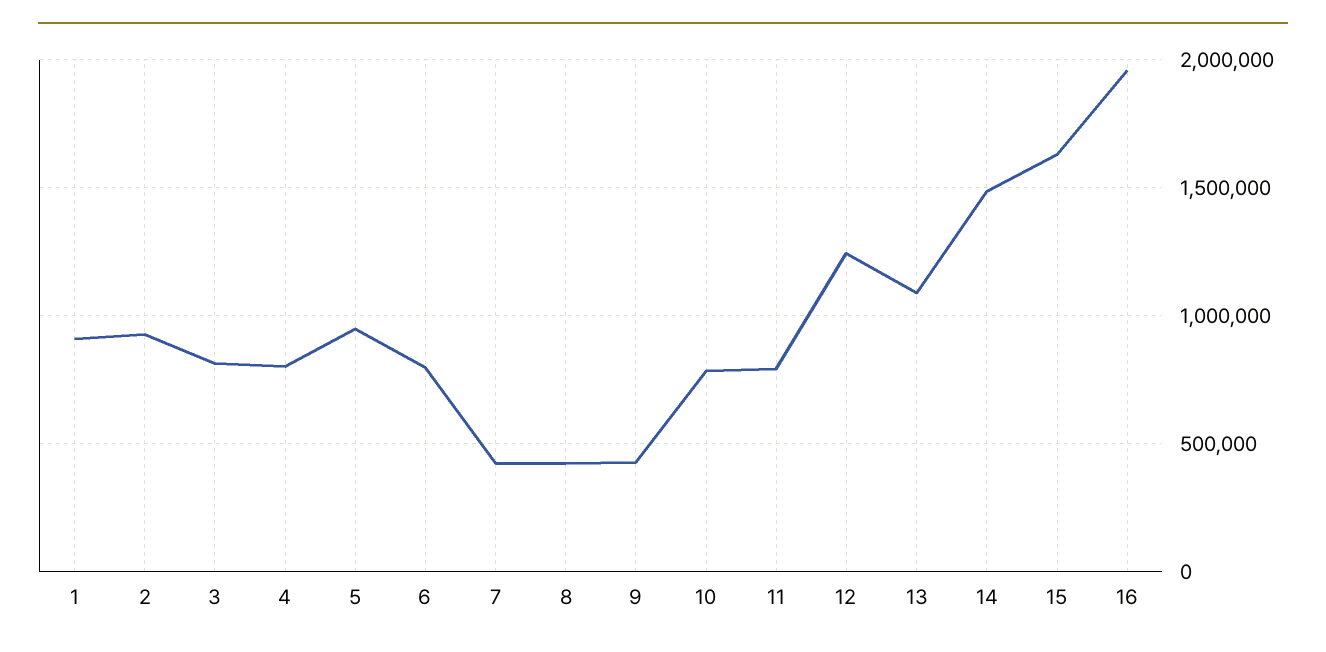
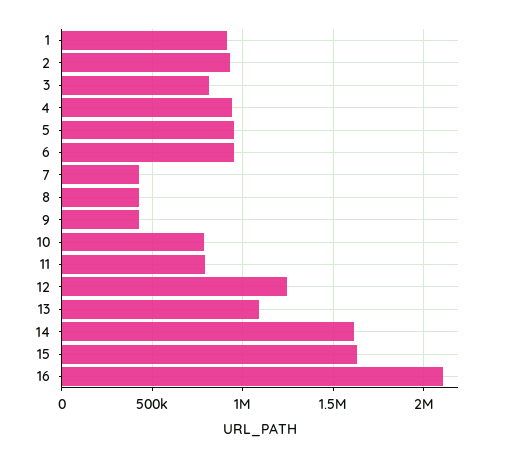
4: 800000 -> 950000
6: 800000 -> 950000
14: 1500000 -> 1600000
16: 1950000 -> 2100000

